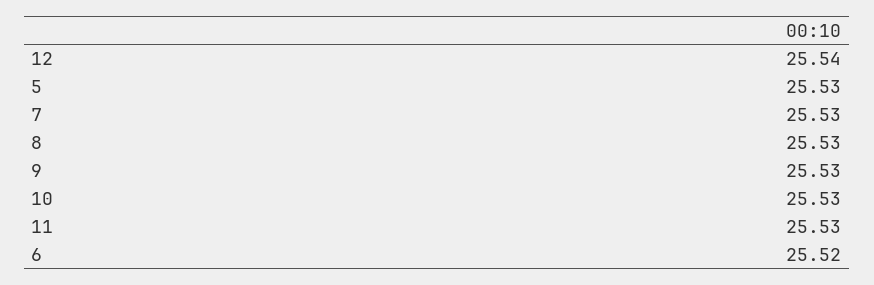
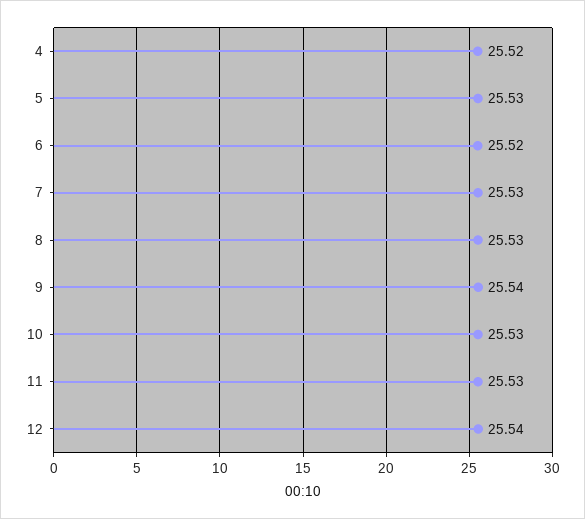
9: 25.53 -> 25.54
4: none -> 25.52

